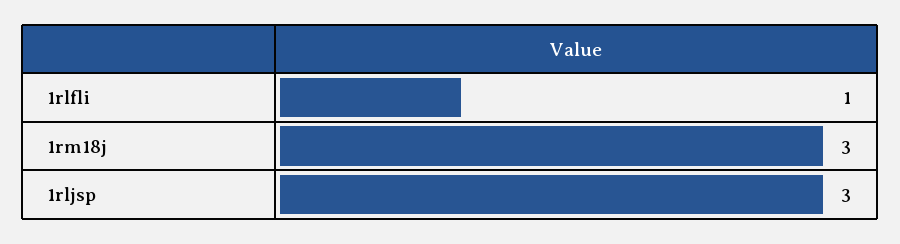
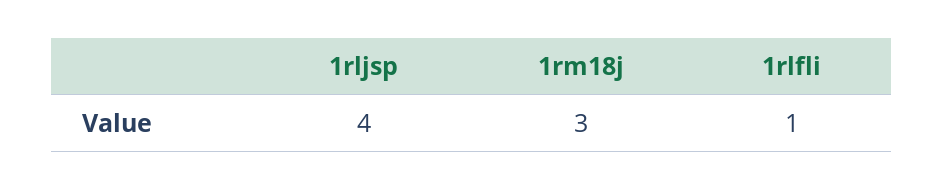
1rljsp: 3 -> 4

